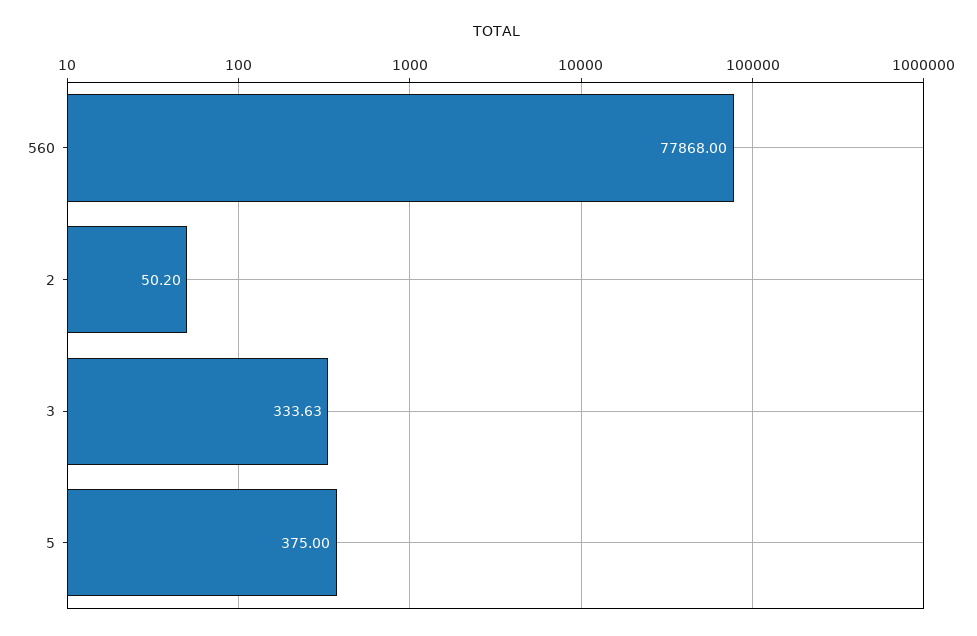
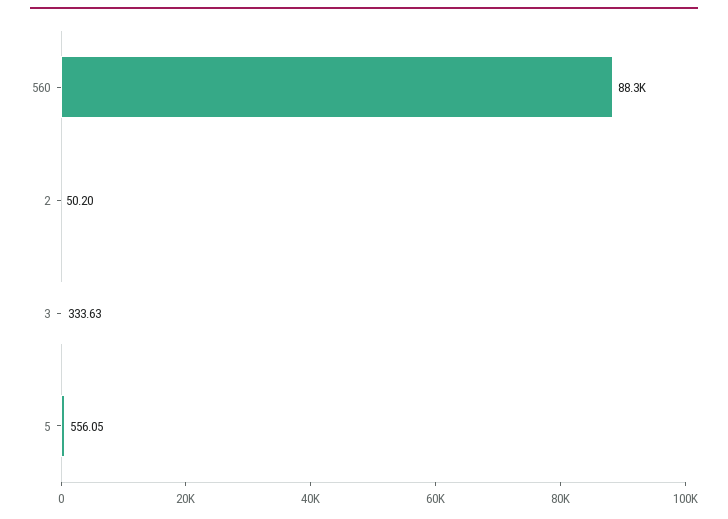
560: 77868 -> 88300
5: 375 -> 556.05

